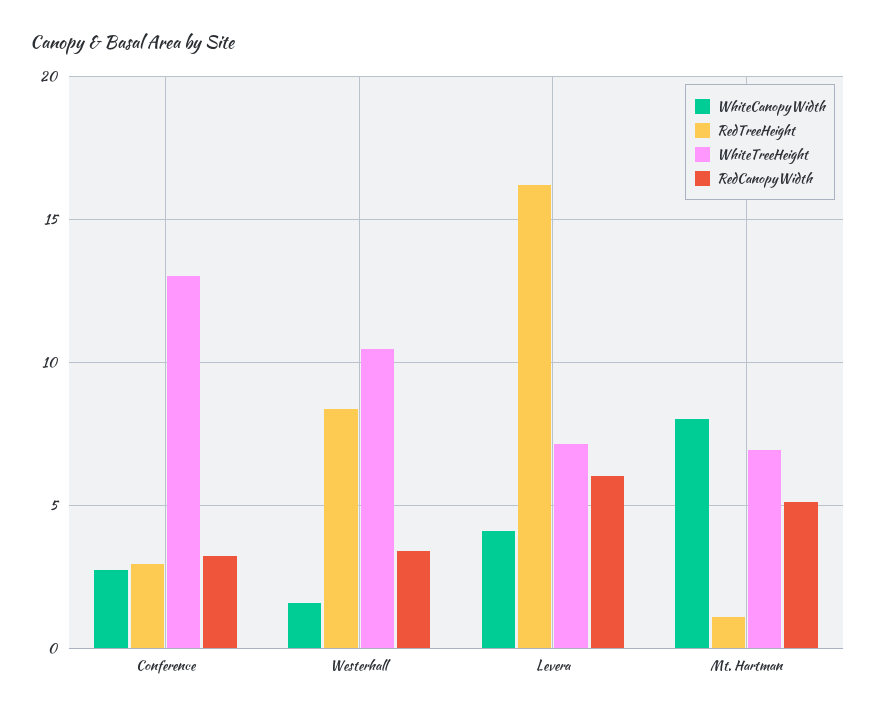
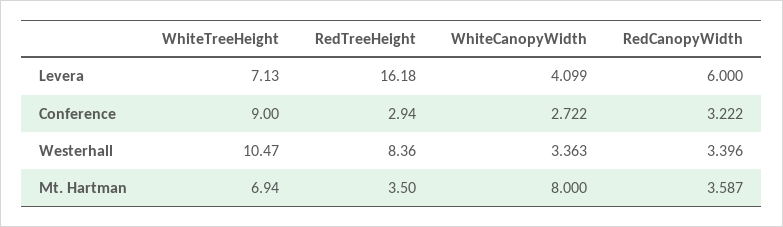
WhiteTreeHeight, Conference: 13 -> 9
WhiteCanopyWidth, Westerhall: 1.5 -> 3.363
RedTreeHeight, Mt. Hartman: 1 -> 3.5
RedCanopyWidth, Mt. Hartman: 5 -> 3.587

